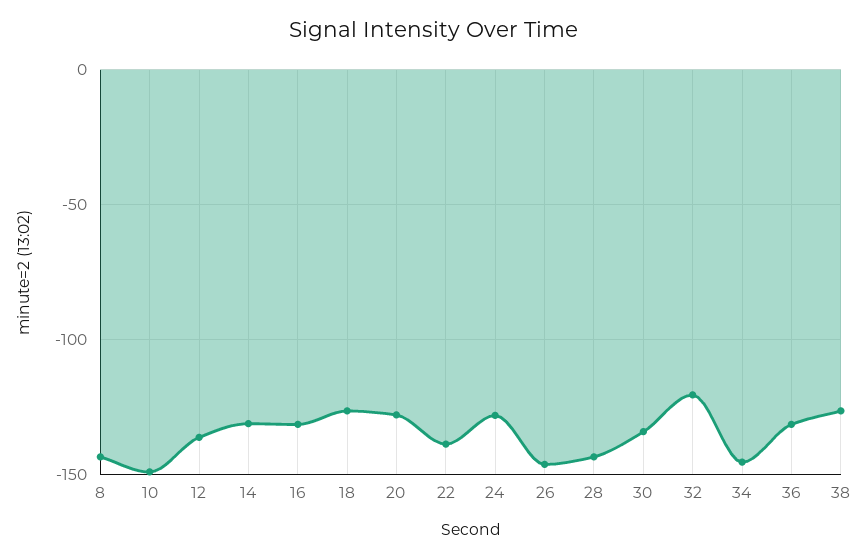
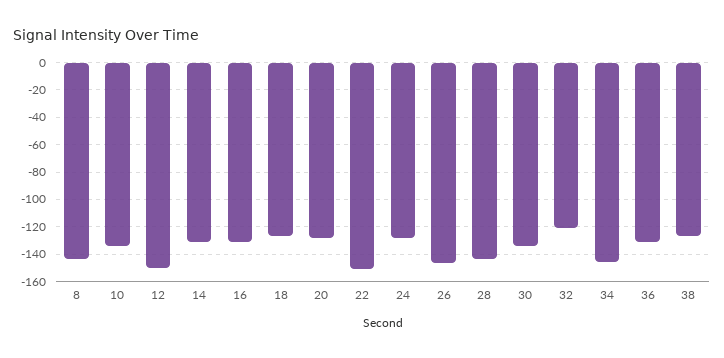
10: -150 -> -135
12: -135 -> -150
22: -140 -> -150

